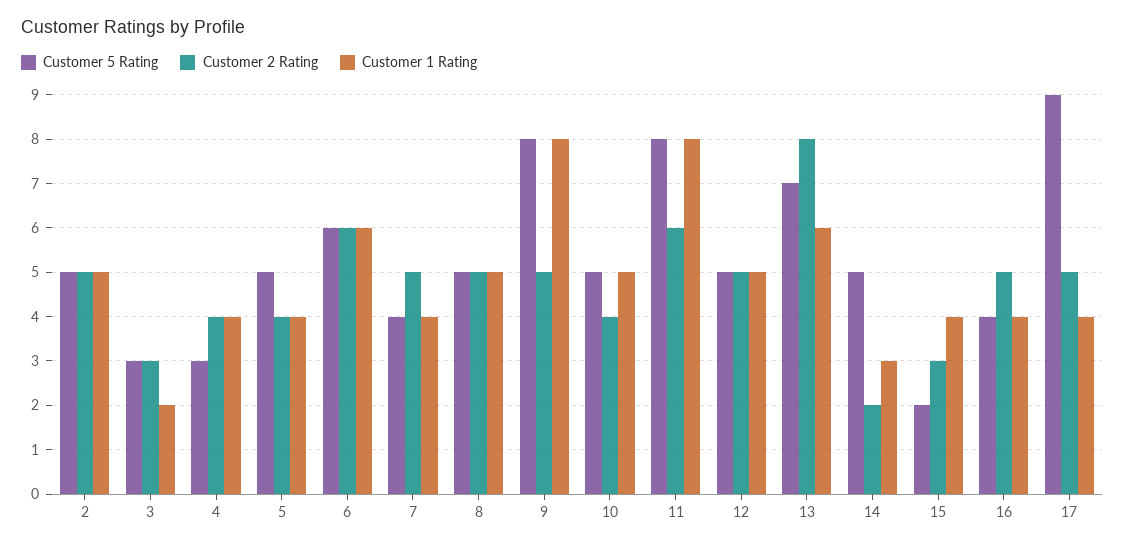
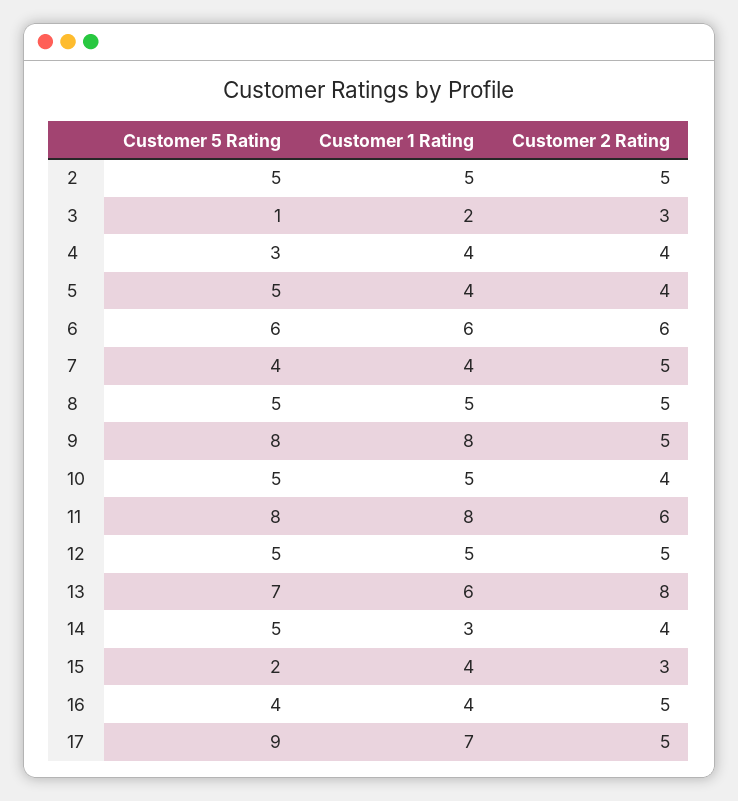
Customer 5 Rating, 3: 3 -> 1
Customer 2 Rating, 14: 2 -> 4
Customer 1 Rating, 17: 4 -> 7

